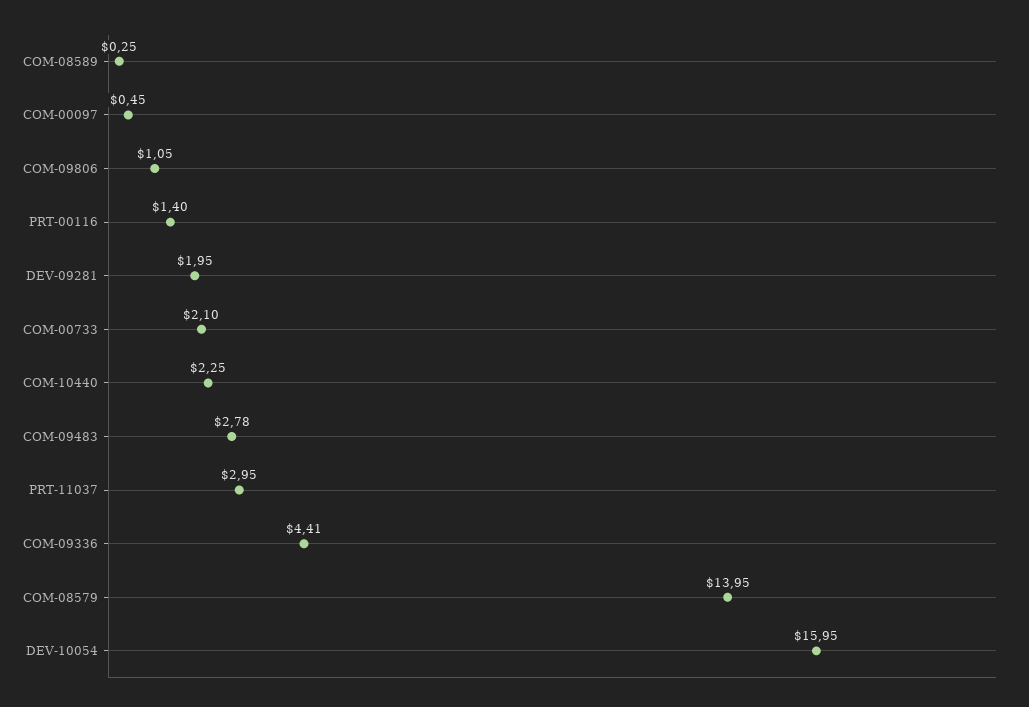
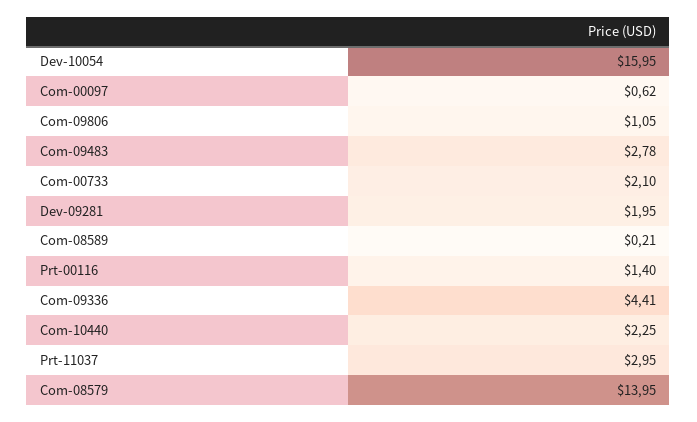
COM-08589: 0.25 -> 0.21
COM-00097: 0.45 -> 0.62

